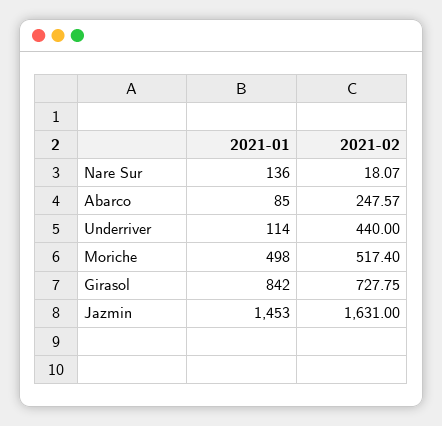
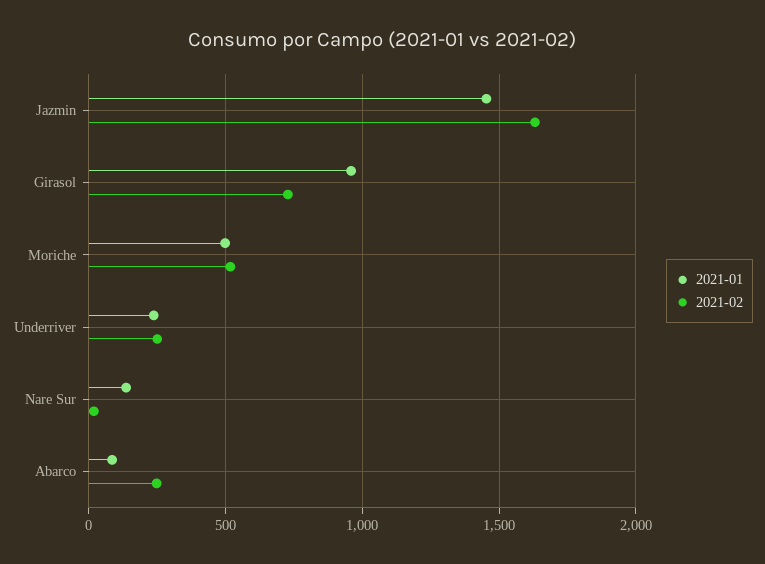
2021-01, Underriver: 114 -> 250
2021-02, Underriver: 440 -> 250
2021-01, Girasol: 842 -> 950

